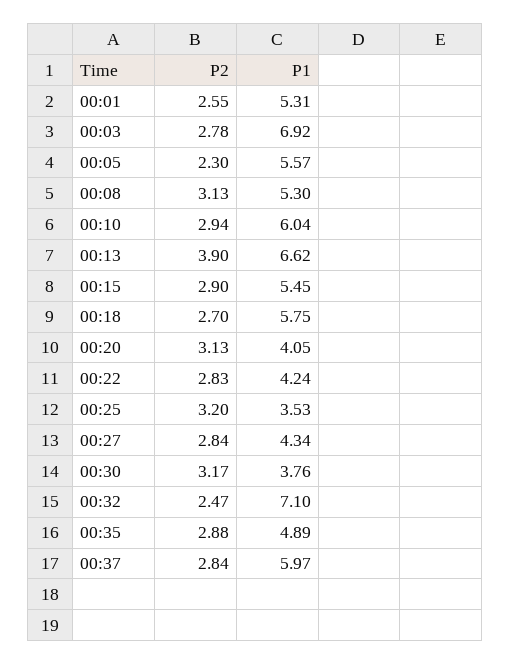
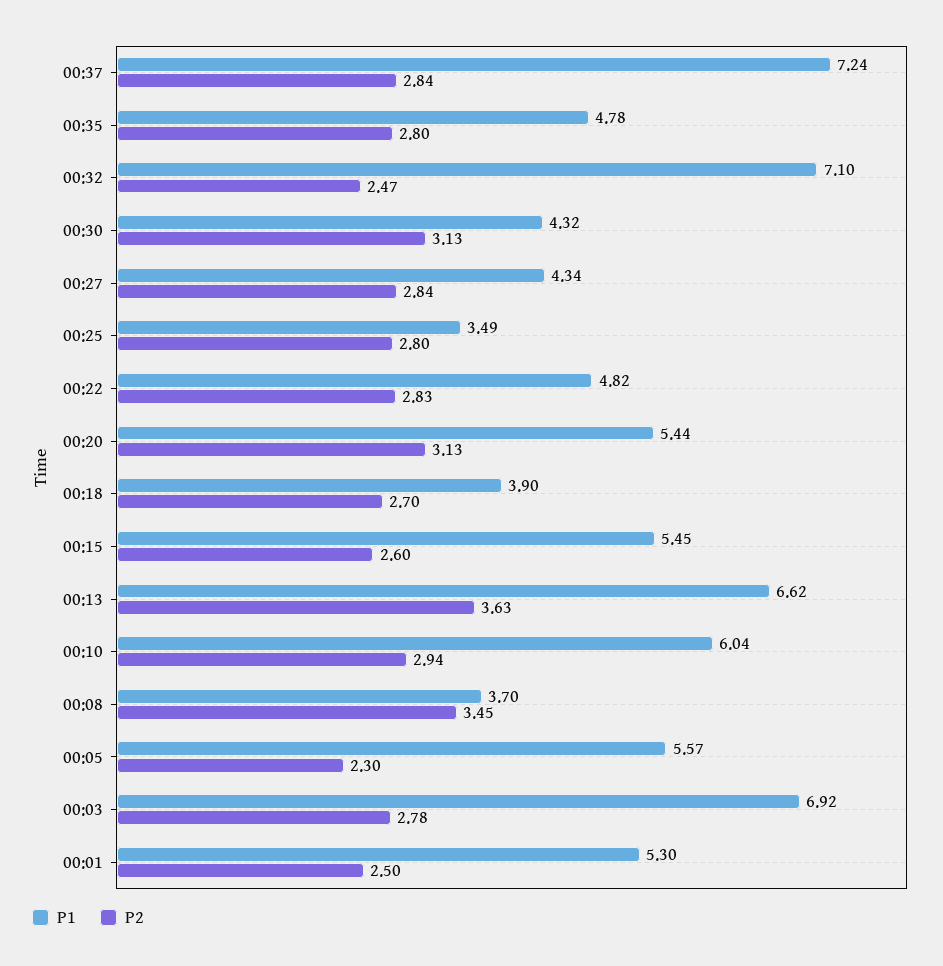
P2, 00:01: 2.55 -> 2.5
P1, 00:01: 5.31 -> 5.3
P2, 00:08: 3.13 -> 3.45
P1, 00:08: 5.3 -> 3.7
P2, 00:13: 3.9 -> 3.63
P2, 00:15: 2.9 -> 2.6
P1, 00:18: 5.75 -> 3.9
P1, 00:20: 4.05 -> 5.44
P1, 00:22: 4.24 -> 4.82
P2, 00:25: 3.2 -> 2.8
P1, 00:25: 3.53 -> 3.49
P2, 00:30: 3.17 -> 3.13
P1, 00:30: 3.76 -> 4.32
P2, 00:35: 2.88 -> 2.8
P1, 00:35: 4.89 -> 4.78
P1, 00:37: 5.97 -> 7.24

